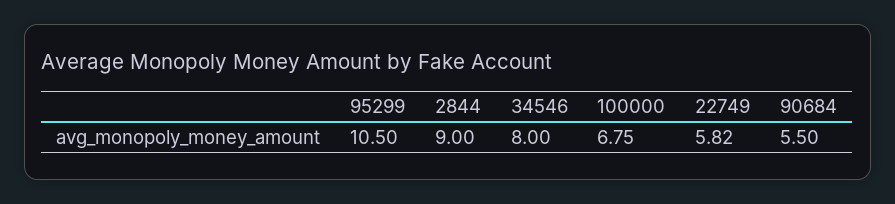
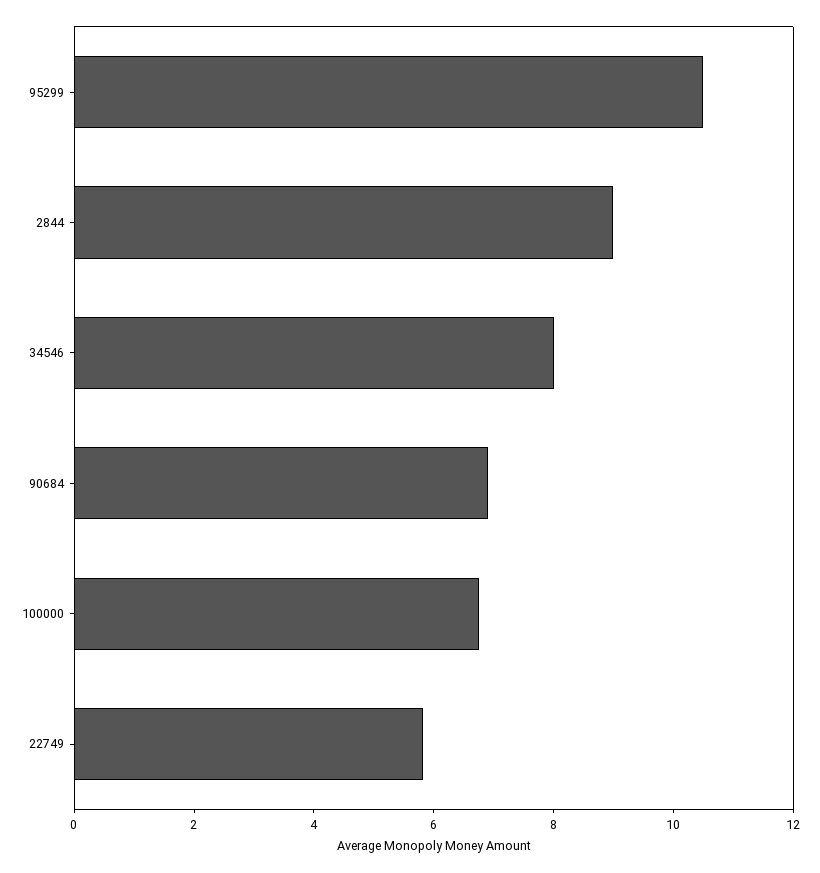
90684: 5.5 -> 7

